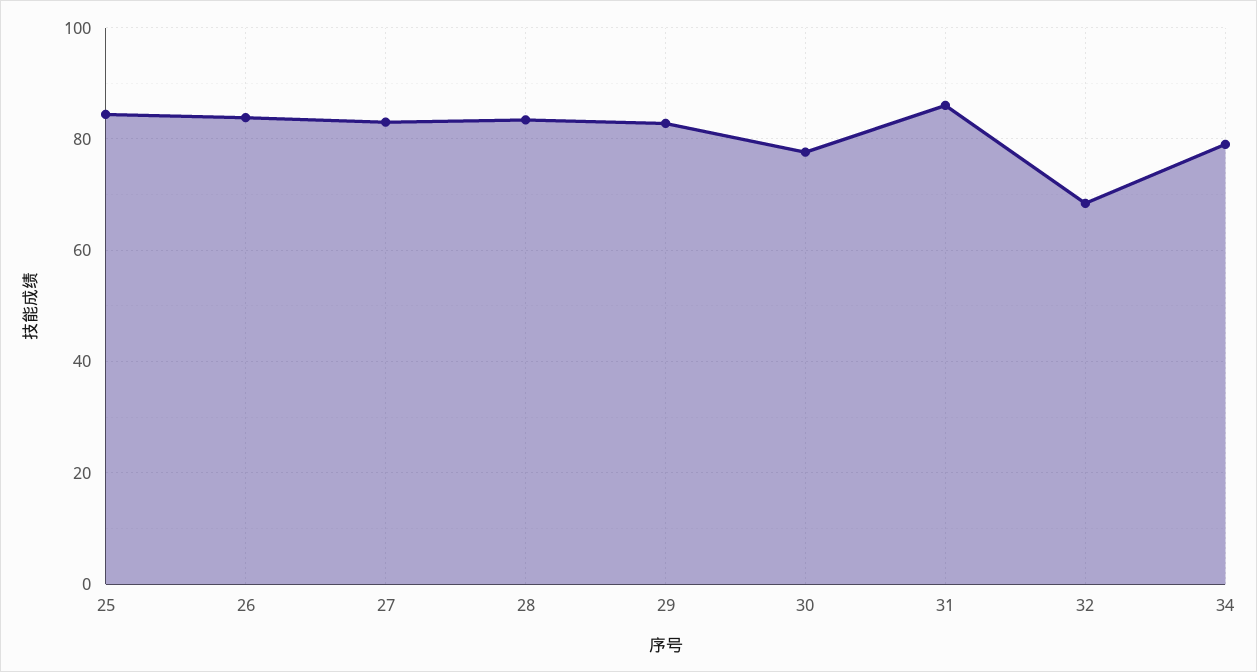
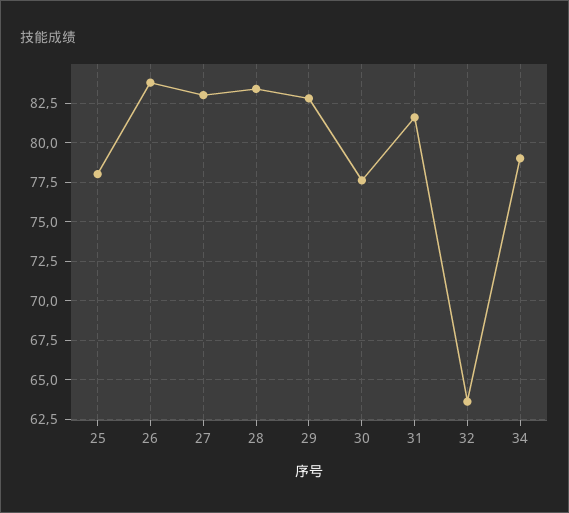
25: 84 -> 78
31: 86 -> 81.5
32: 68 -> 63.5

